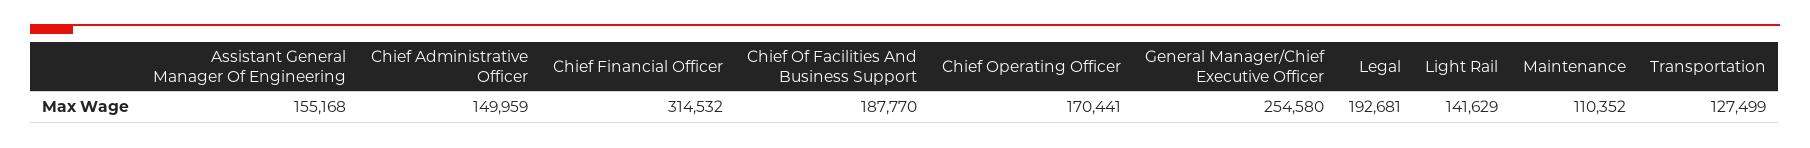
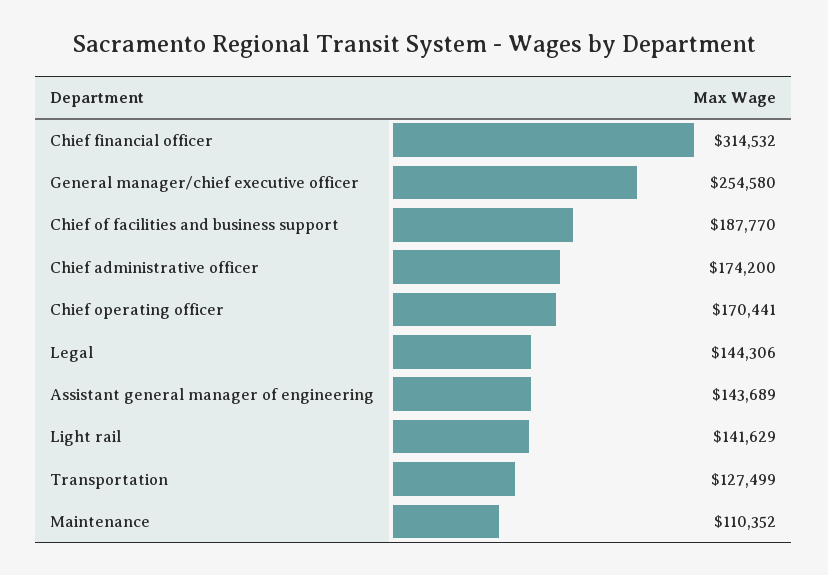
Assistant General Manager Of Engineering: 155168 -> 143689
Chief Administrative Officer: 149959 -> 174200
Legal: 192681 -> 144306

